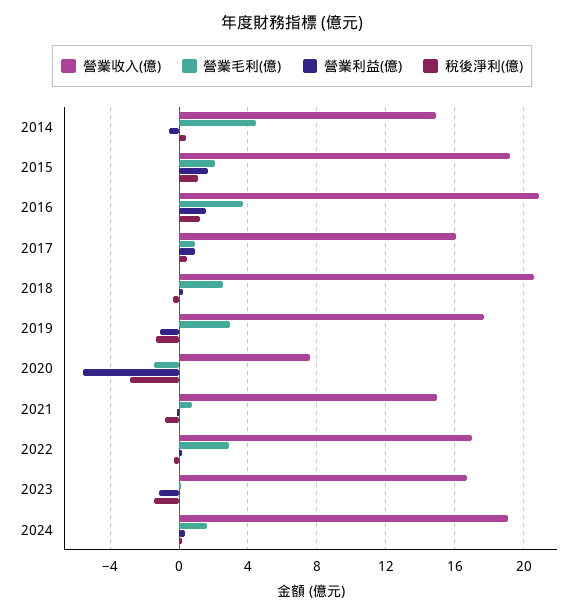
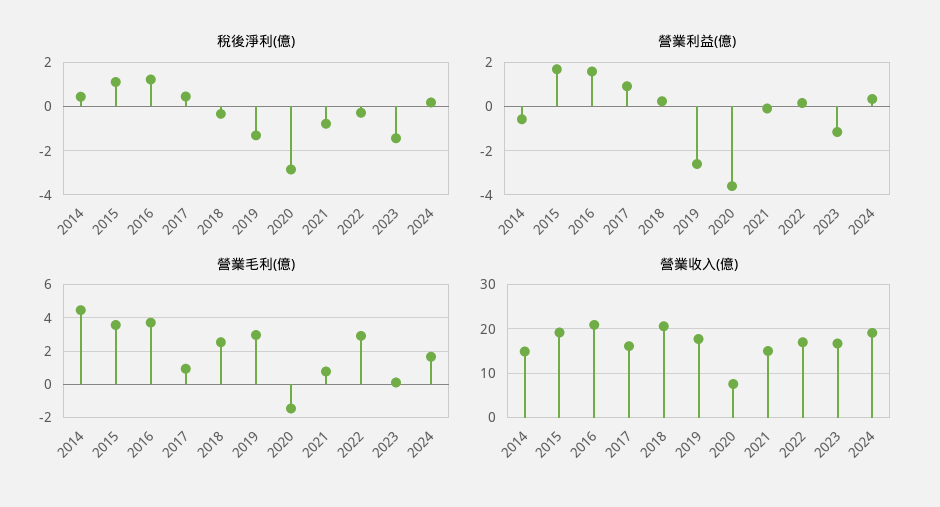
營業毛利(億), 2015: 2 -> 3.5
營業利益(億), 2019: -1 -> -2.5
營業利益(億), 2020: -5.5 -> -3.5

